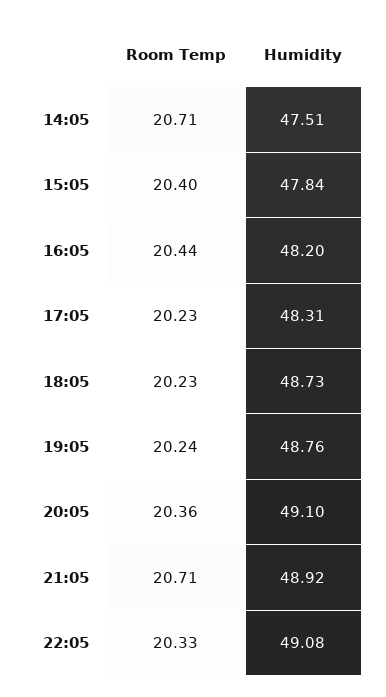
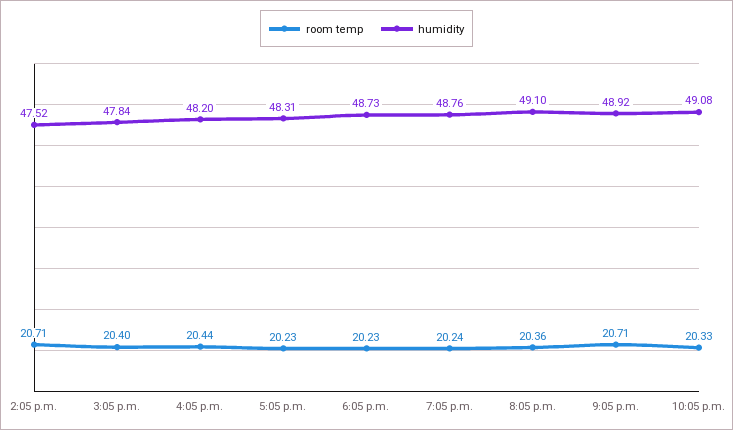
Humidity, 14:05: 47.51 -> 47.52

